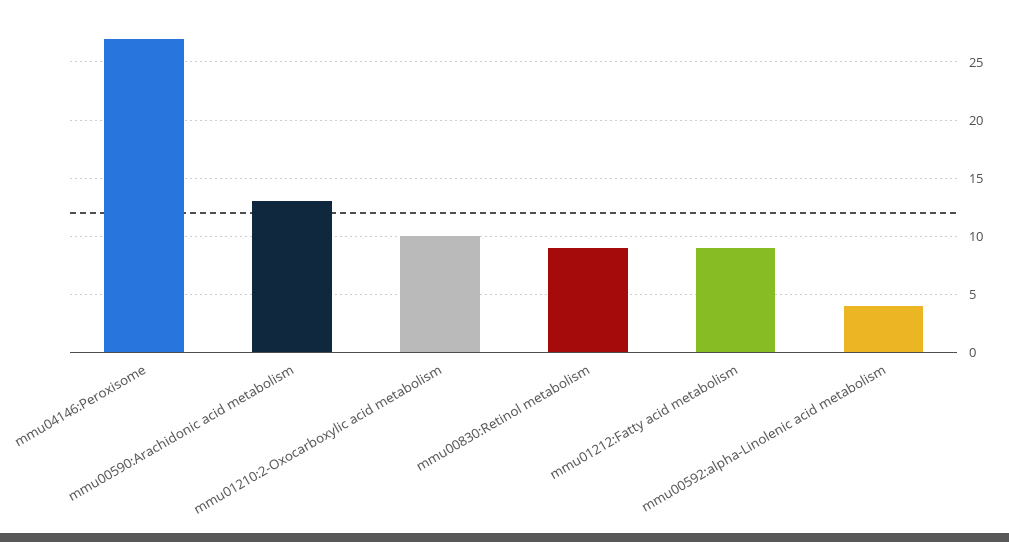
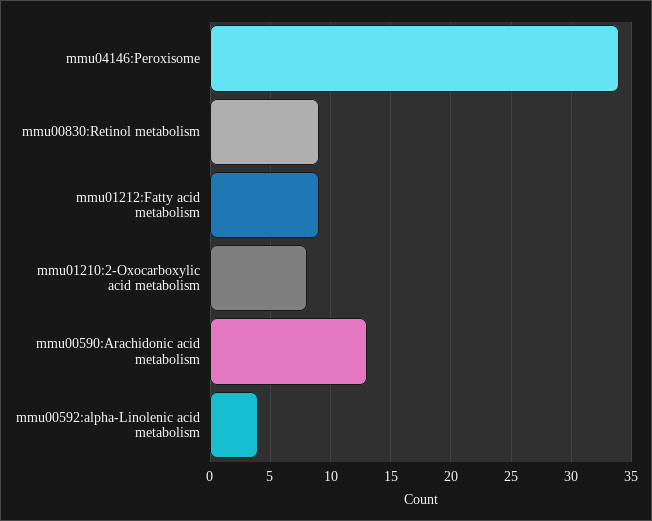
mmu04146:Peroxisome: 27 -> 34
mmu01210:2-Oxocarboxylic acid metabolism: 10 -> 8

